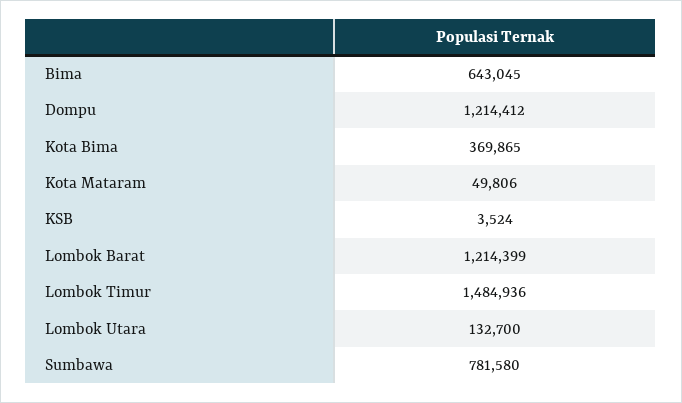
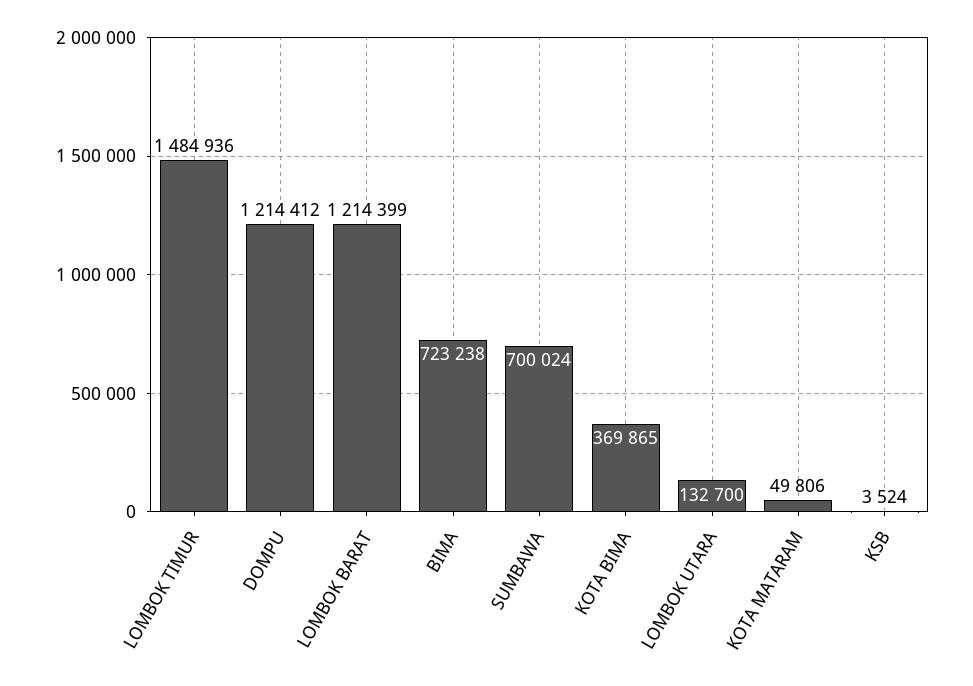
Bima: 643045 -> 723238
Sumbawa: 781580 -> 700024

